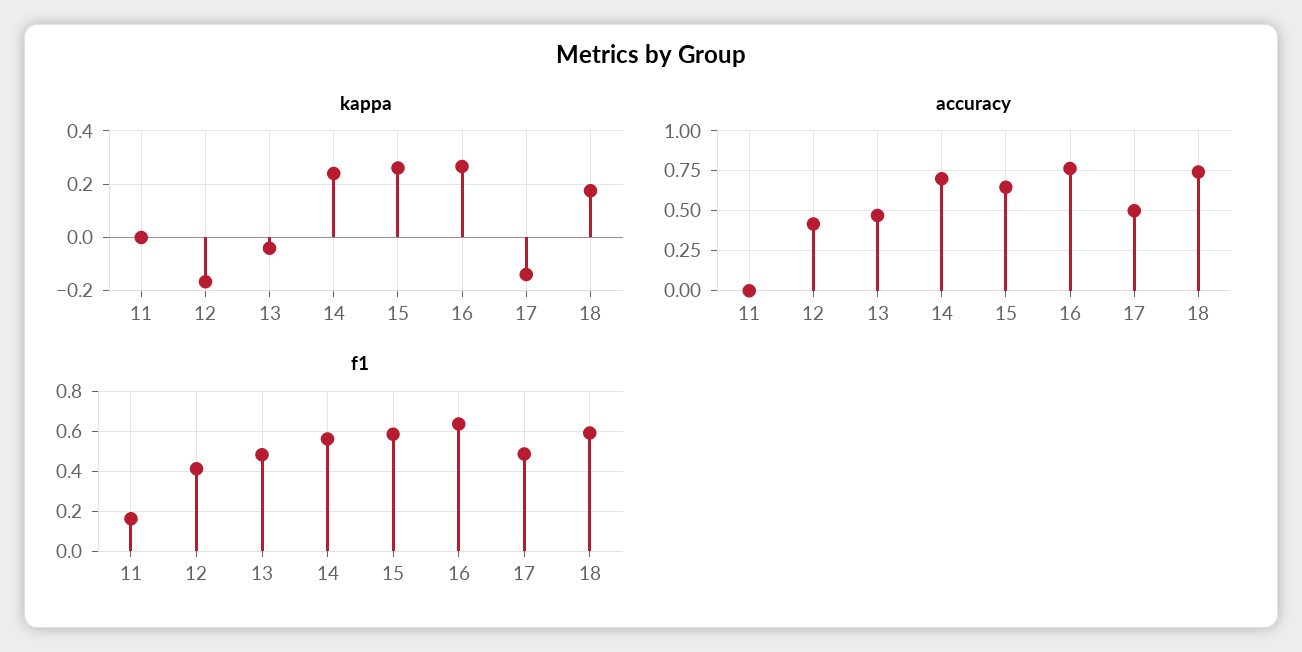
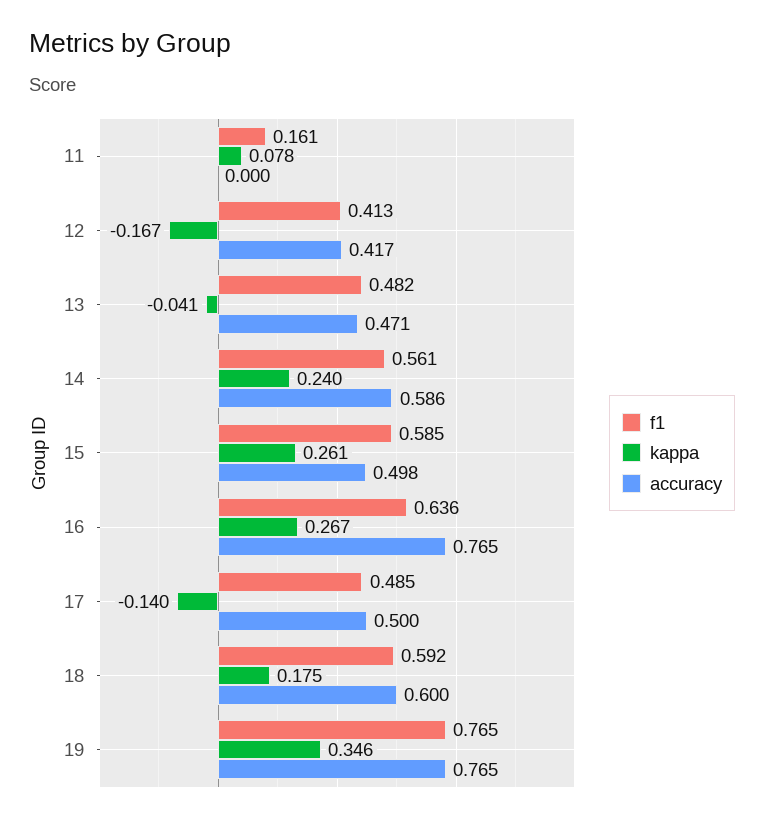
kappa, 11: 0 -> 0.078
accuracy, 14: 0.7 -> 0.586
accuracy, 15: 0.65 -> 0.498
accuracy, 18: 0.75 -> 0.6
f1, 19: none -> 0.765
kappa, 19: none -> 0.346
accuracy, 19: none -> 0.765

